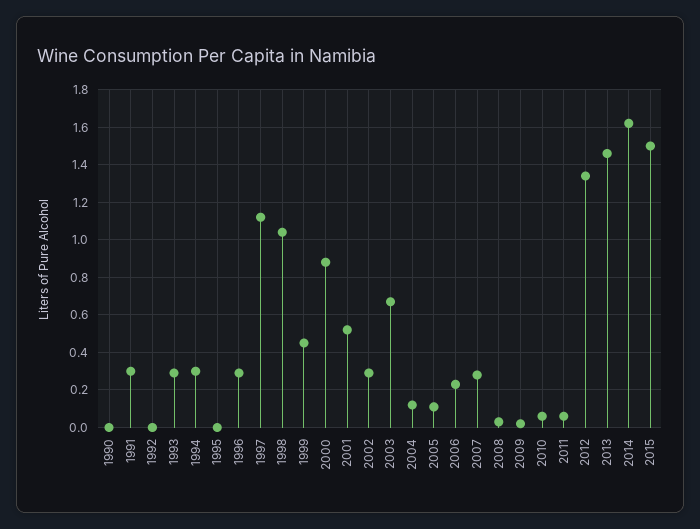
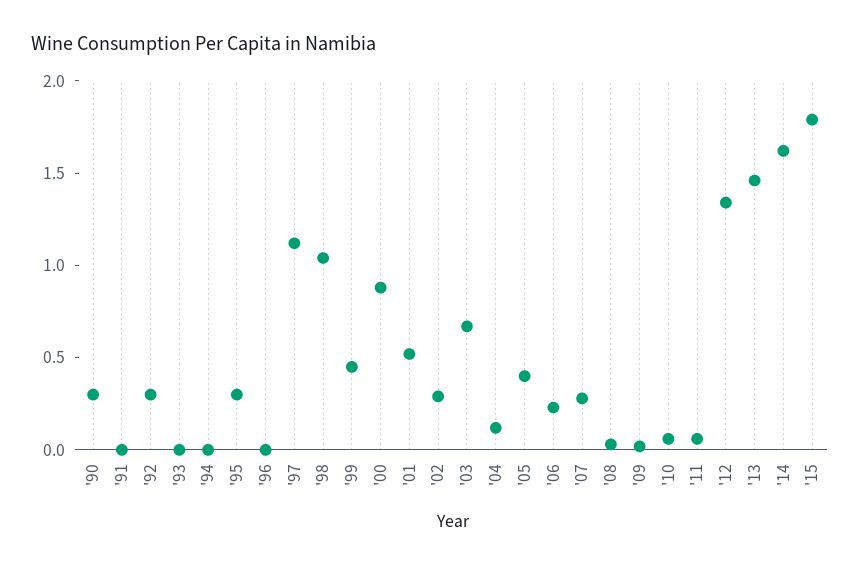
1990: 0 -> 0.3
1991: 0.3 -> 0
1992: 0 -> 0.3
1993: 0.3 -> 0
1994: 0.3 -> 0
1995: 0 -> 0.3
1996: 0.3 -> 0
2005: 0.1 -> 0.4
2015: 1.5 -> 1.8

